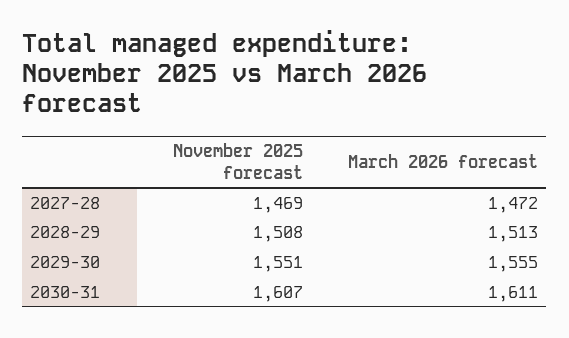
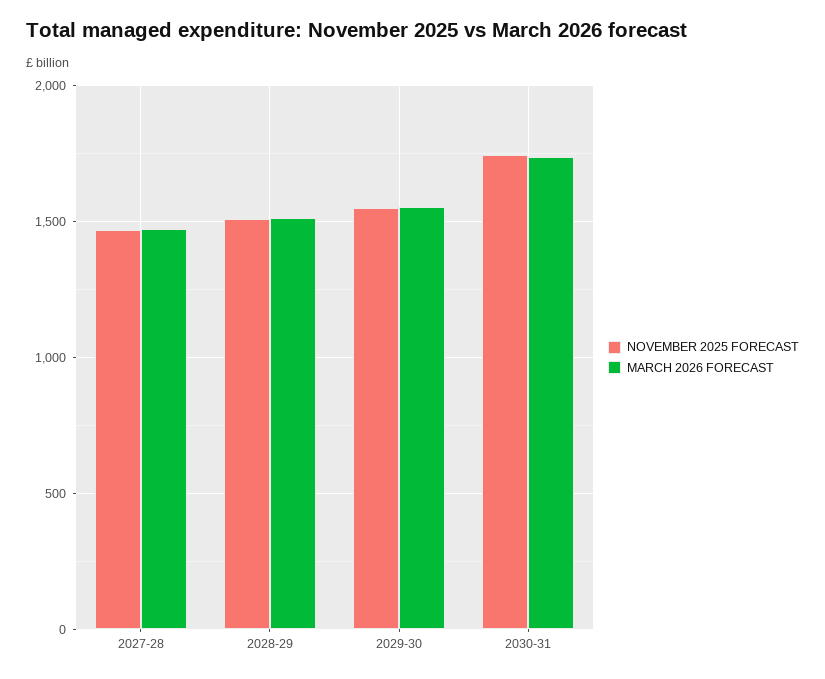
November 2025 forecast, 2030-31: 1607 -> 1750
March 2026 forecast, 2030-31: 1611 -> 1750

